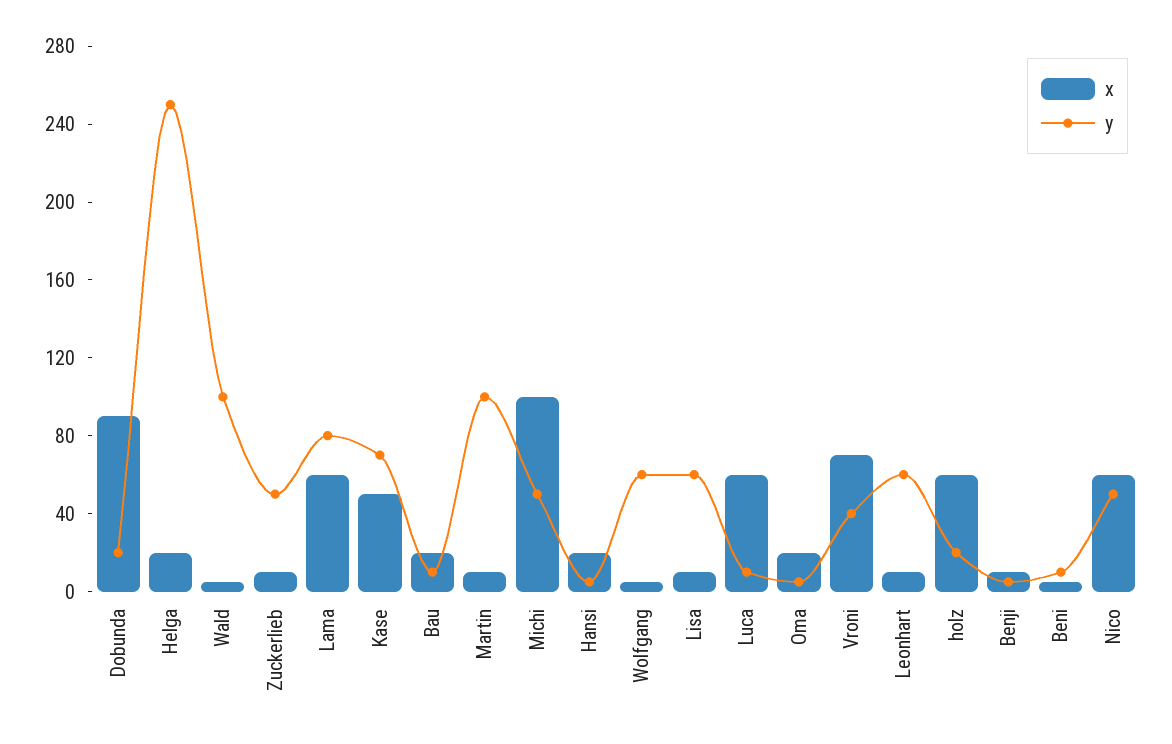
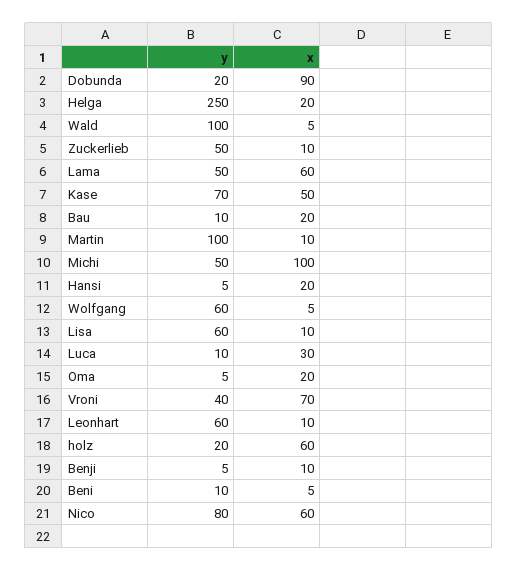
y, Lama: 80 -> 50
x, Luca: 60 -> 30
y, Nico: 50 -> 80

